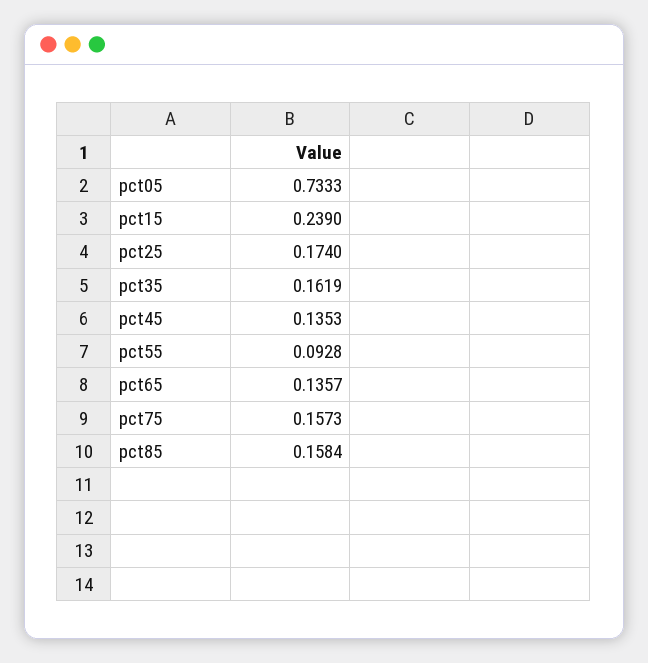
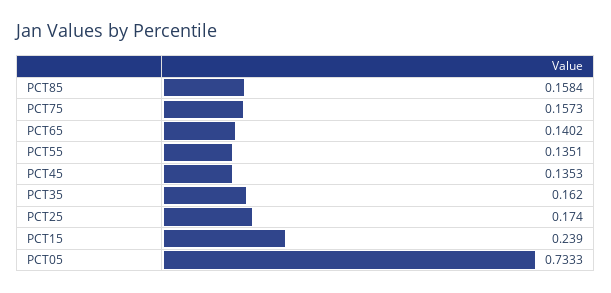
pct35: 0.1619 -> 0.162
pct55: 0.0928 -> 0.1351
pct65: 0.1357 -> 0.1402

